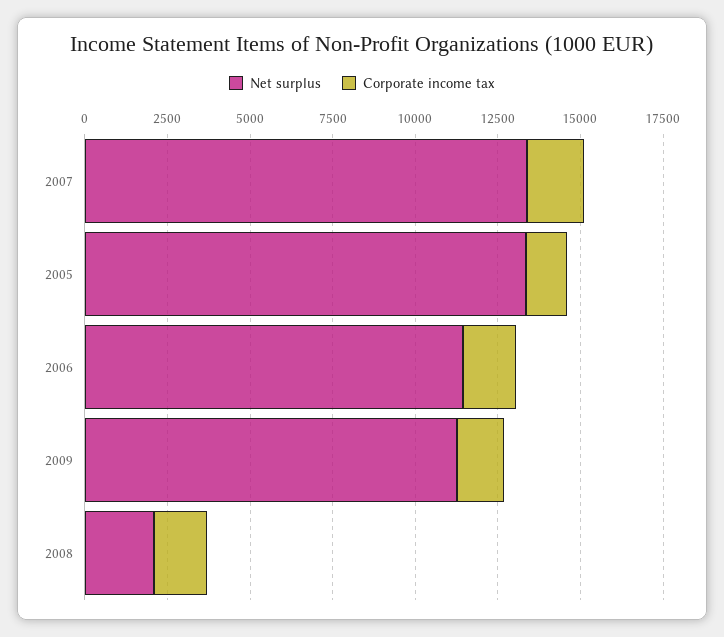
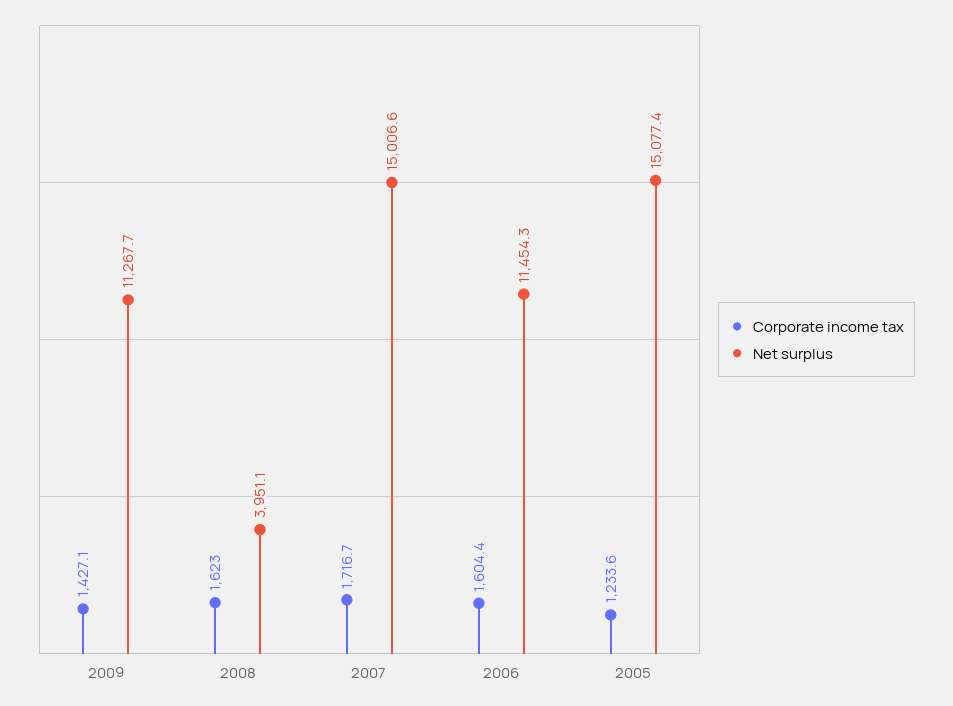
Net surplus, 2007: 13500 -> 15006.6
Net surplus, 2005: 13500 -> 15077.4
Net surplus, 2008: 2000 -> 3951.1

